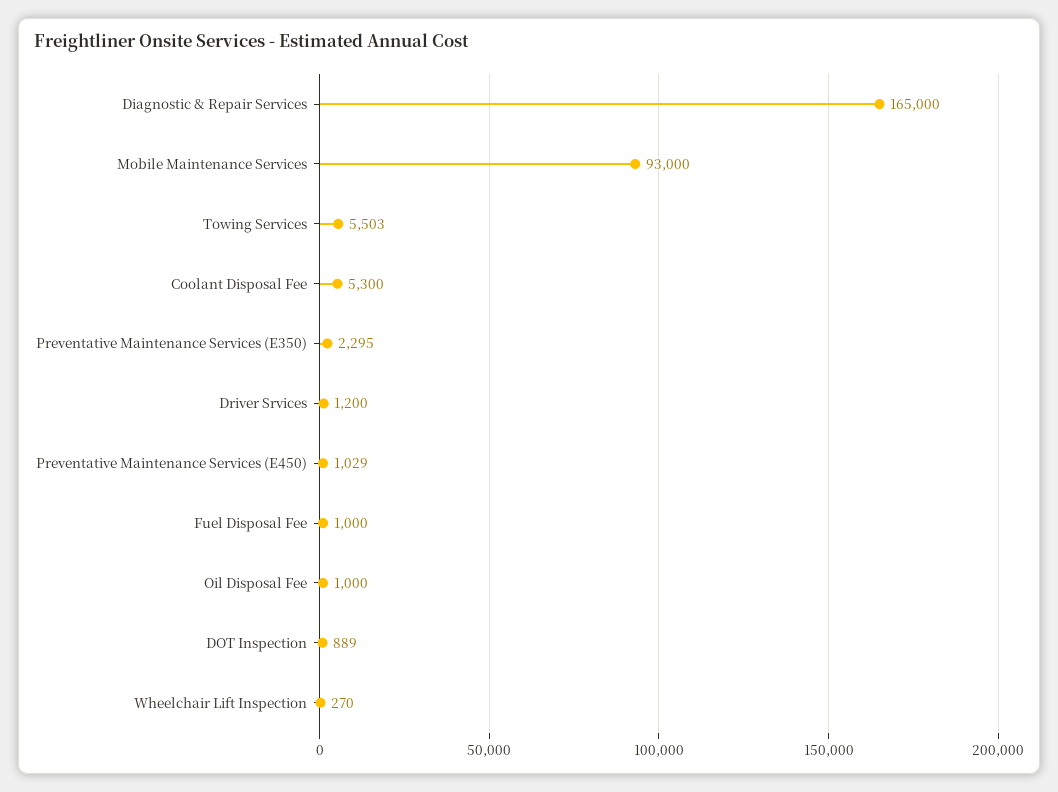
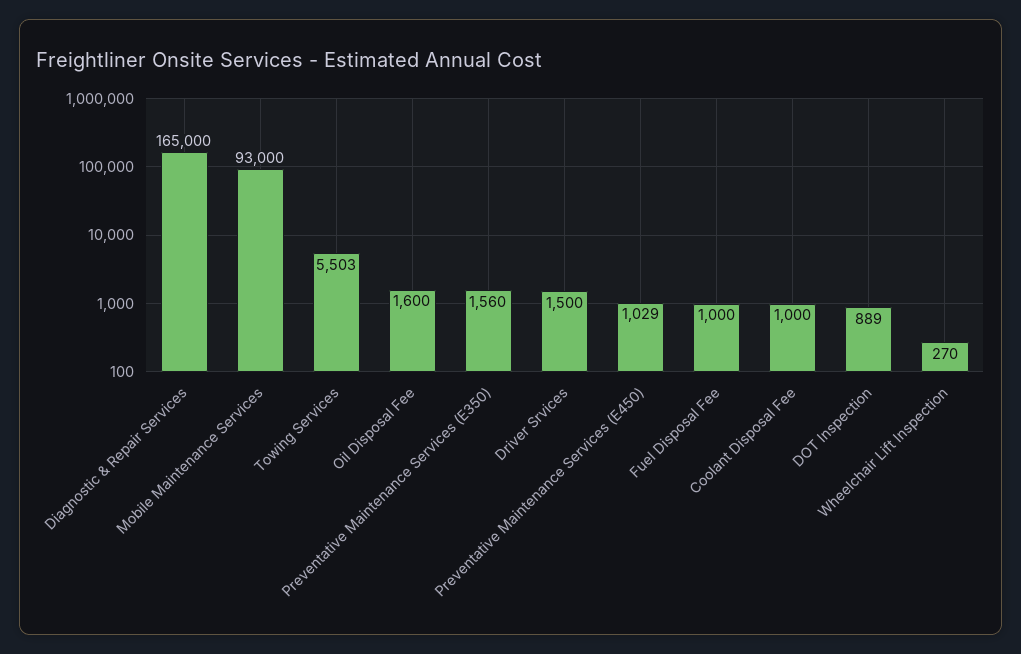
Coolant Disposal Fee: 5300 -> 1000
Preventative Maintenance Services (E350): 2295 -> 1560
Driver Srvices: 1200 -> 1500
Oil Disposal Fee: 1000 -> 1600

